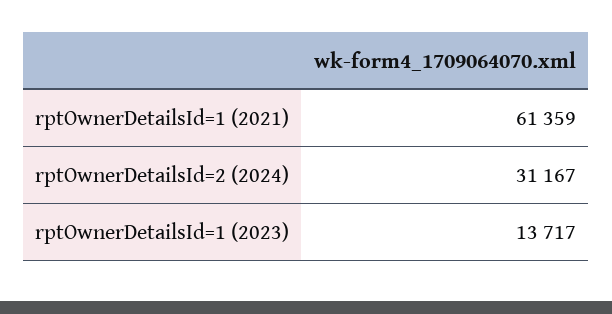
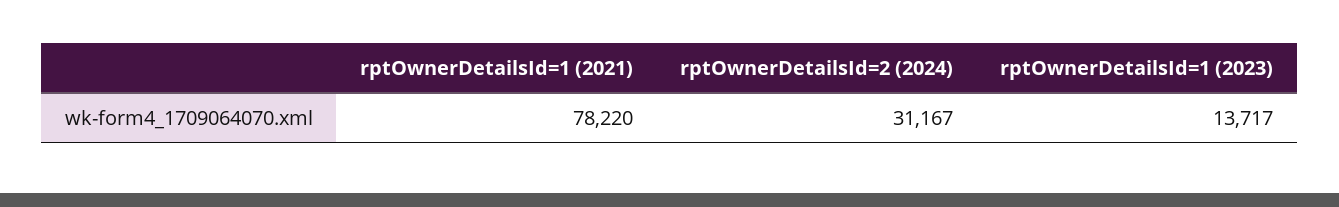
rptOwnerDetailsId=1 (2021): 61359 -> 78220

